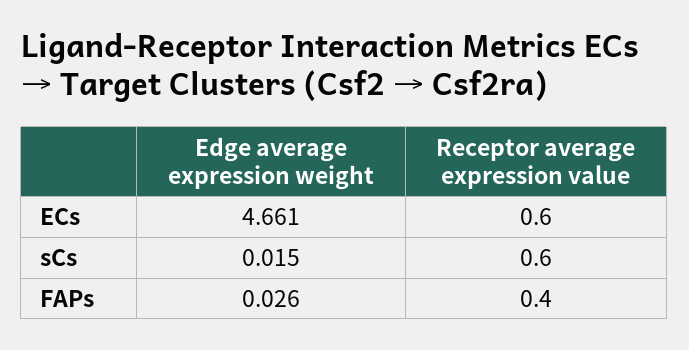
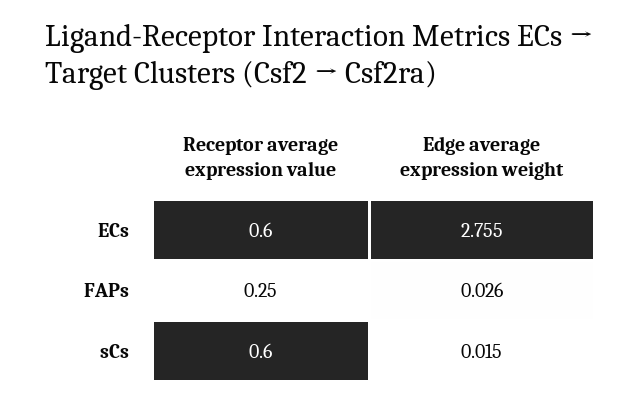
Edge average expression weight, ECs: 4.661 -> 2.755
Receptor average expression value, FAPs: 0.4 -> 0.25

